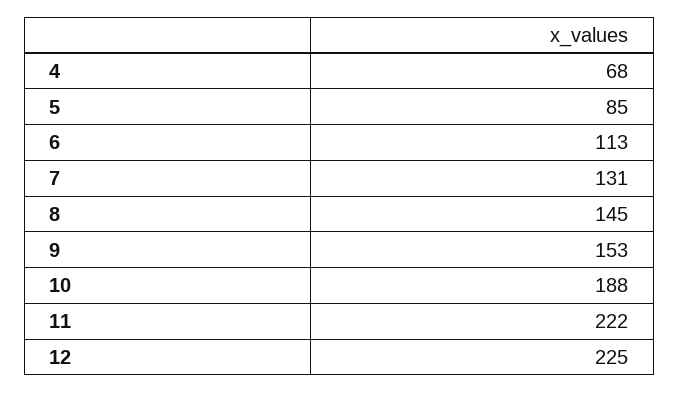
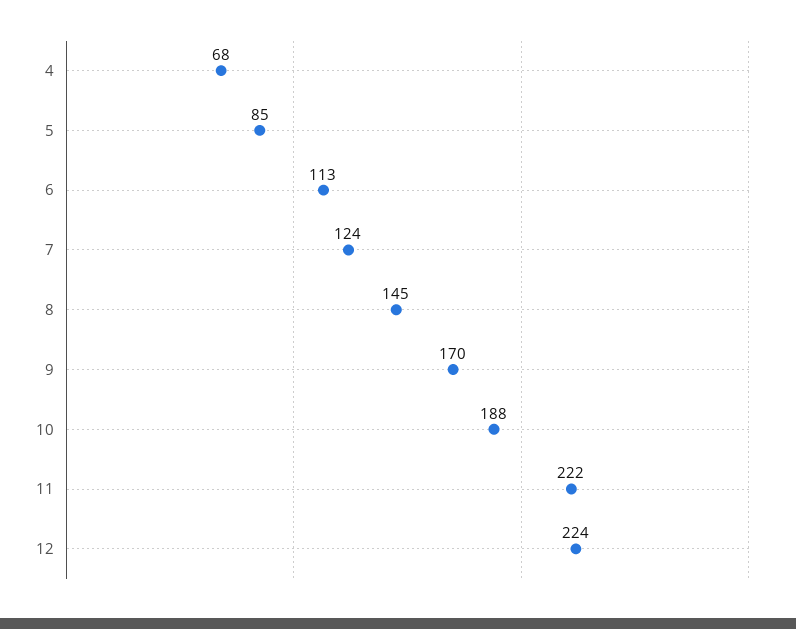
7: 131 -> 124
9: 153 -> 170
12: 225 -> 224

